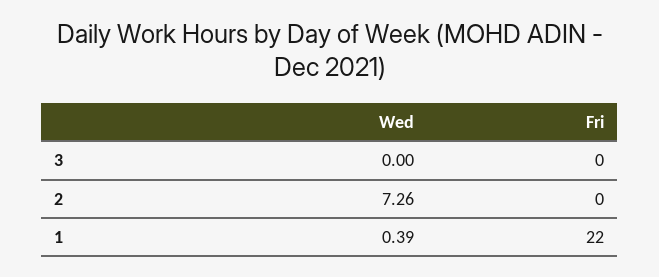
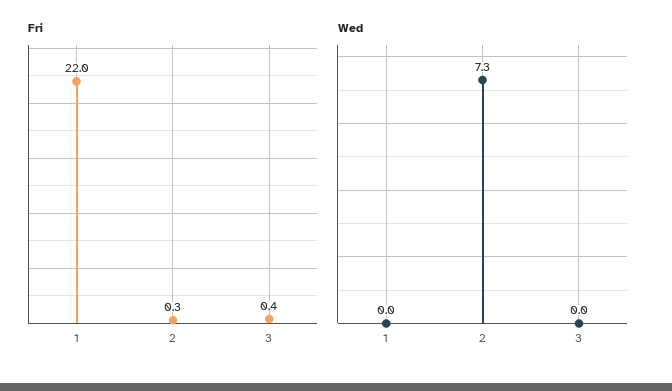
Fri, 3: 0 -> 0.4
Fri, 2: 0 -> 0.3
Wed, 1: 0.39 -> 0

